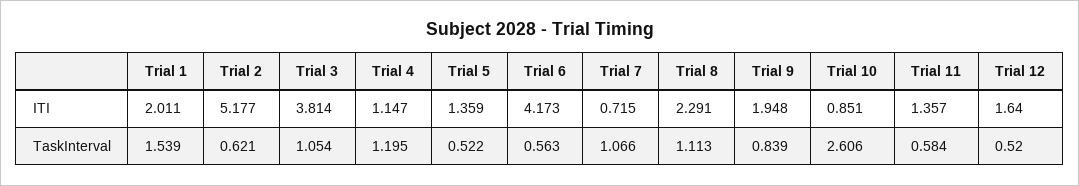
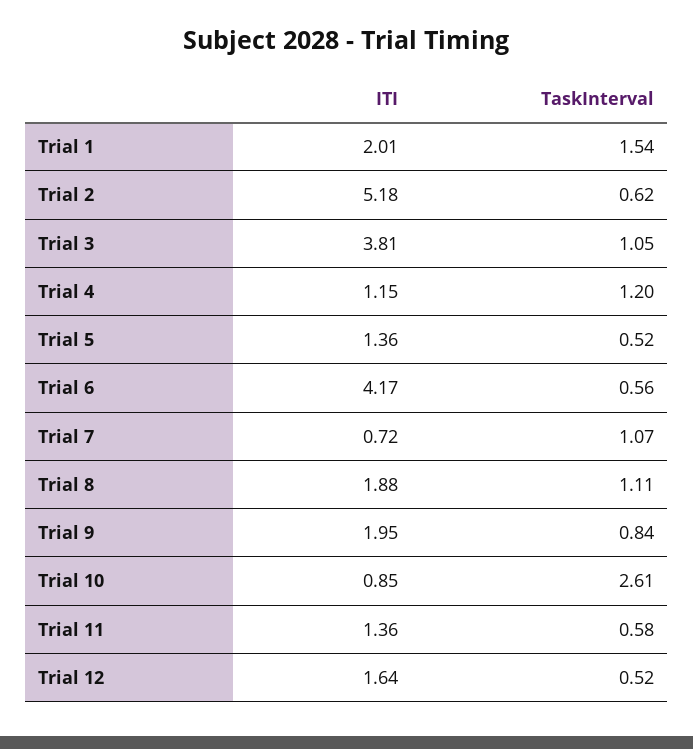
Trial 8, ITI: 2.291 -> 1.88

